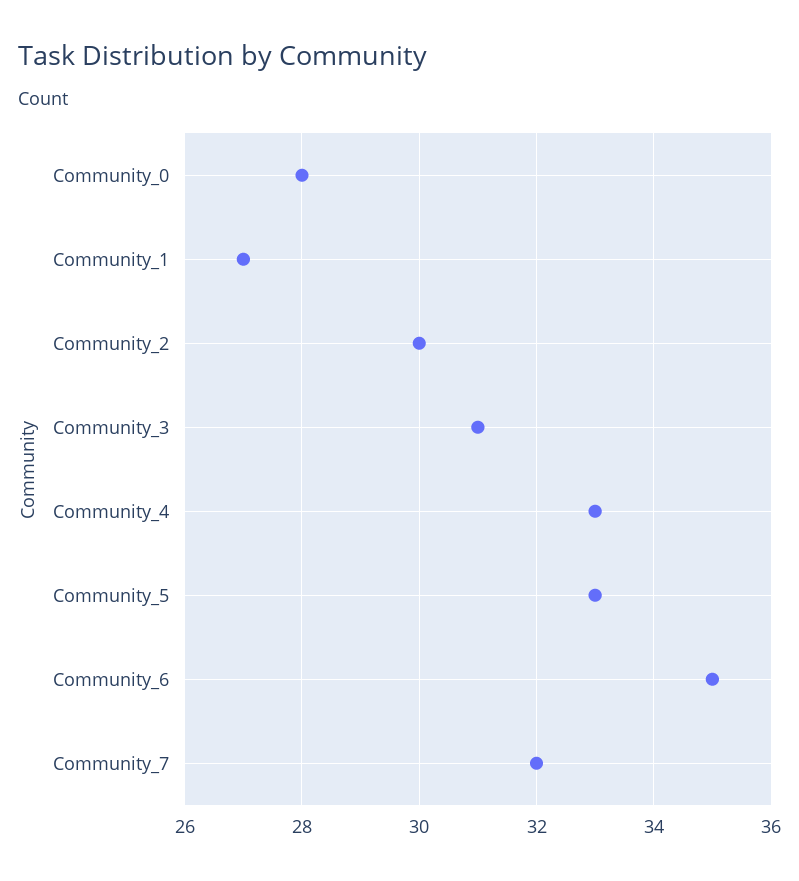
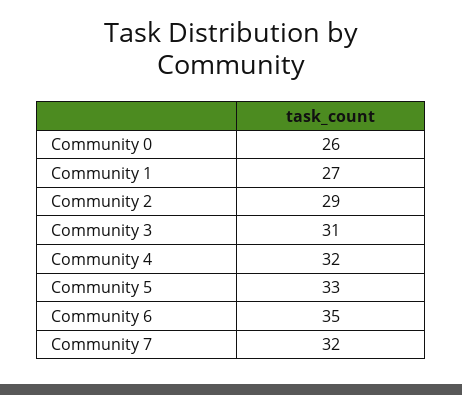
Community_0: 28 -> 26
Community_2: 30 -> 29
Community_4: 33 -> 32

